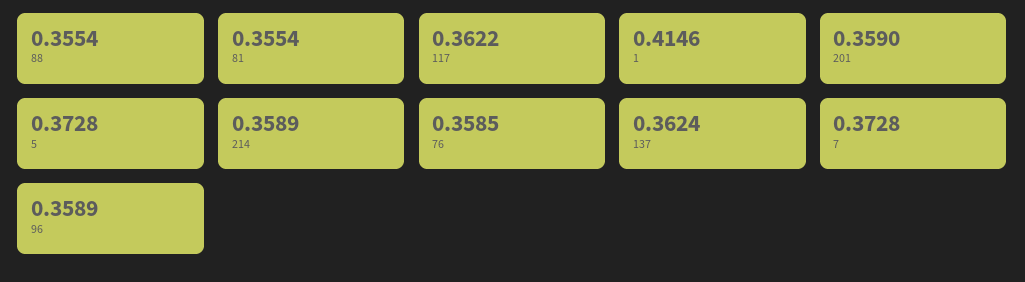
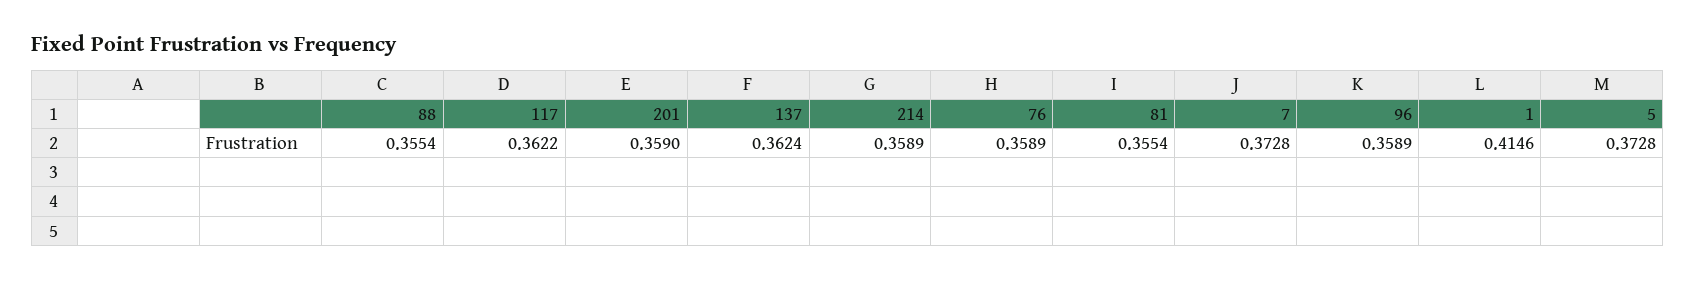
76: 0.3585 -> 0.3589

